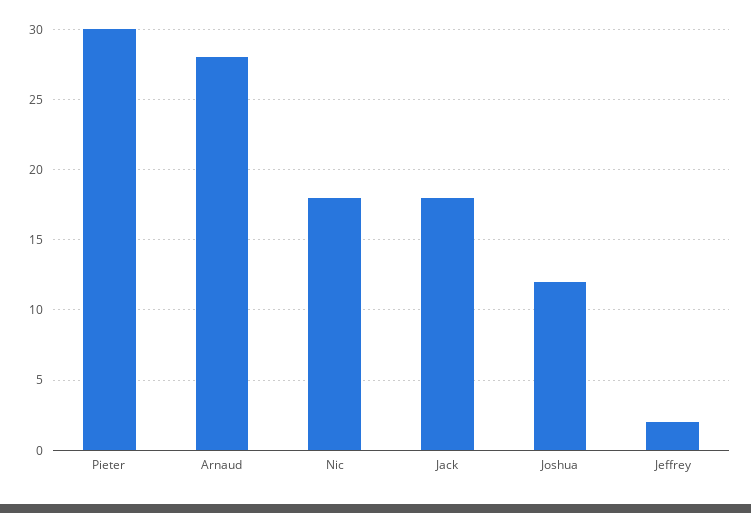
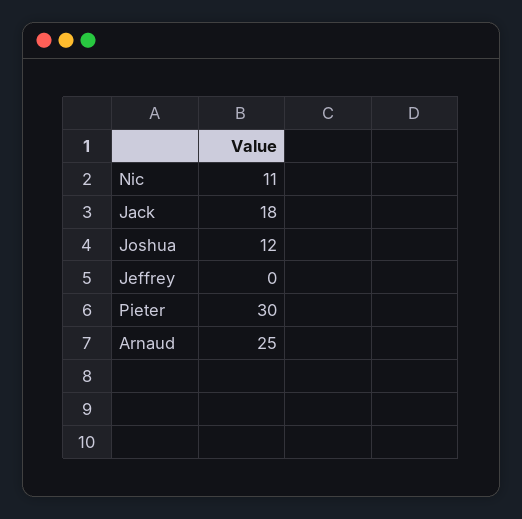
Arnaud: 28 -> 25
Nic: 18 -> 11
Jeffrey: 2 -> 0

